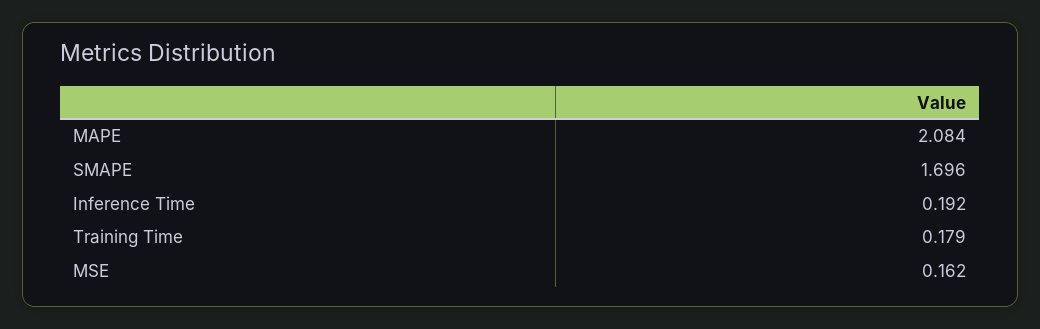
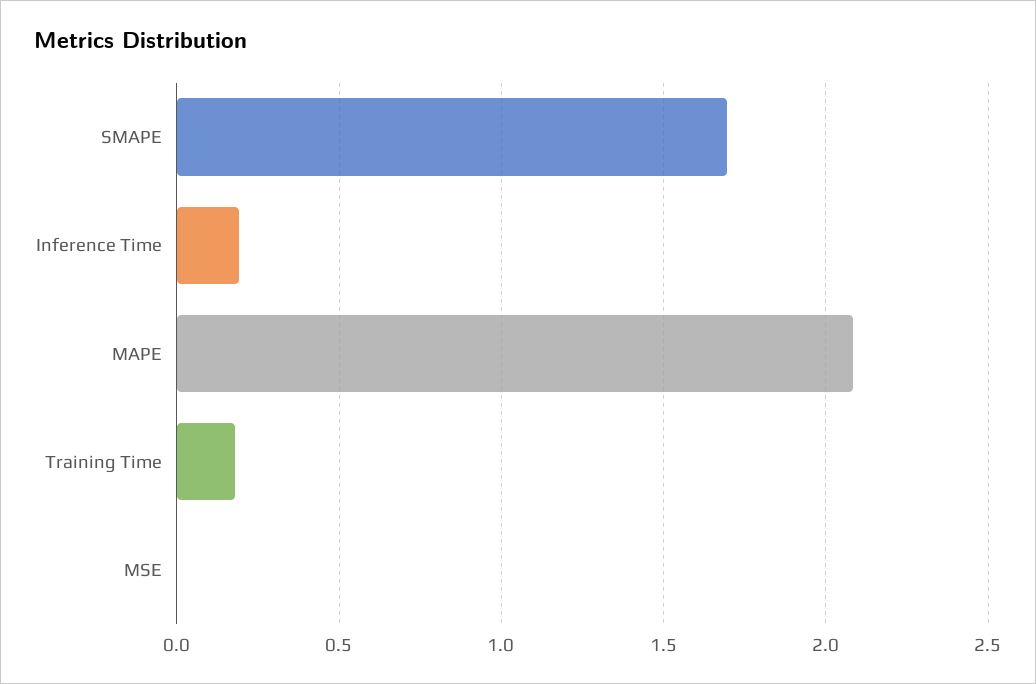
MSE: 0.162 -> 0

